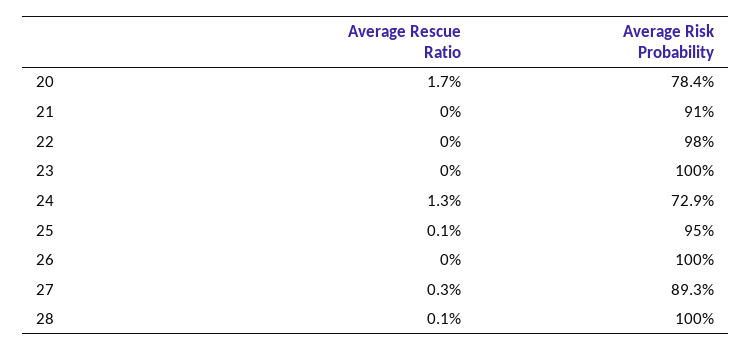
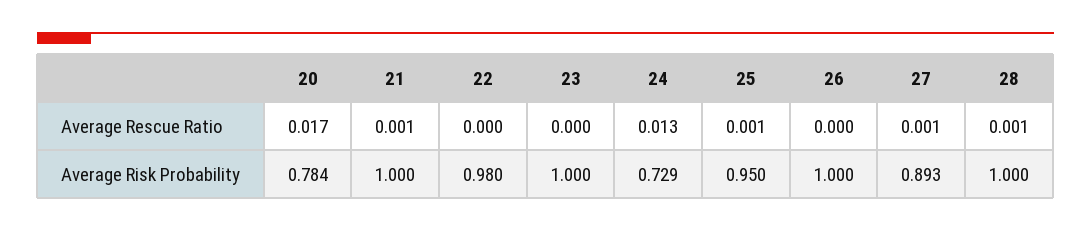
Average Rescue Ratio, 21: 0 -> 0.001
Average Risk Probability, 21: 0.91 -> 1
Average Rescue Ratio, 27: 0.003 -> 0.001

